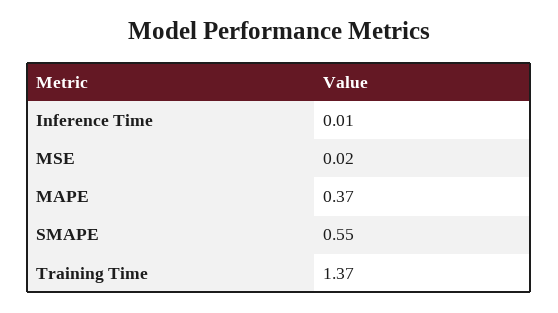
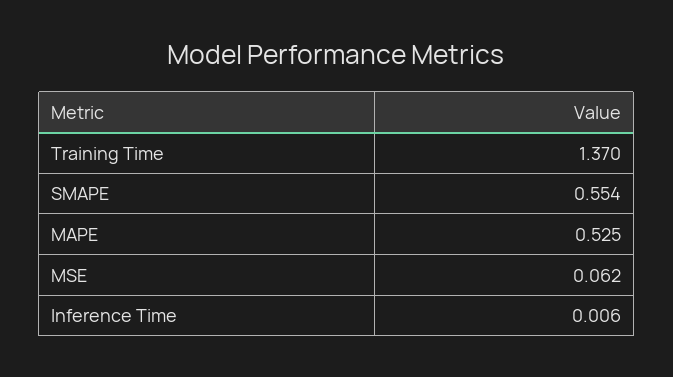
MSE: 0.02 -> 0.062
MAPE: 0.37 -> 0.525

